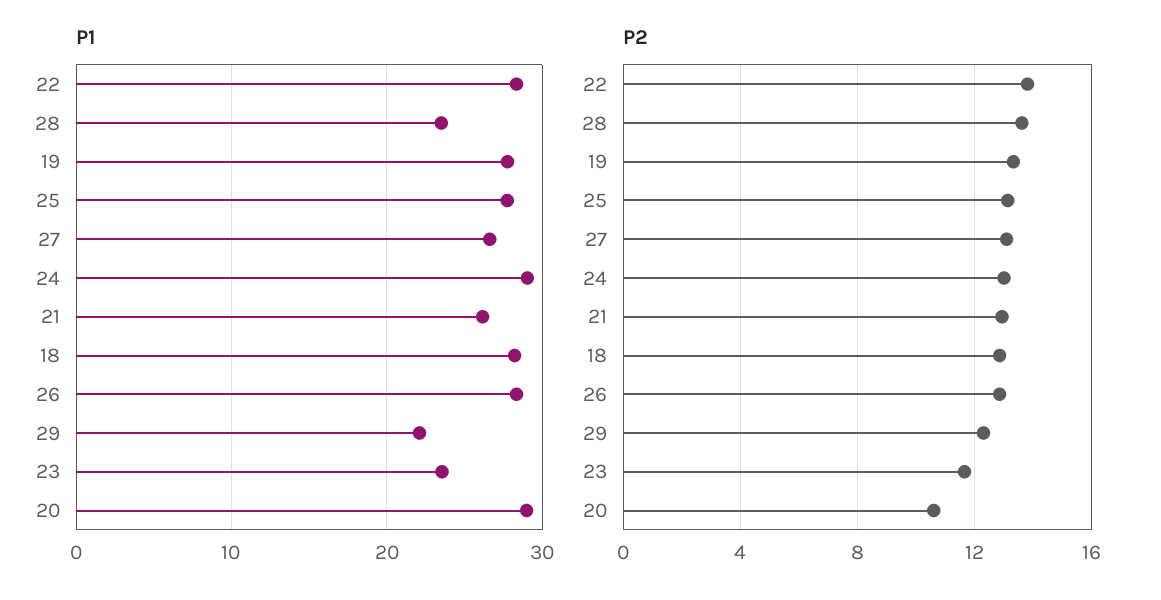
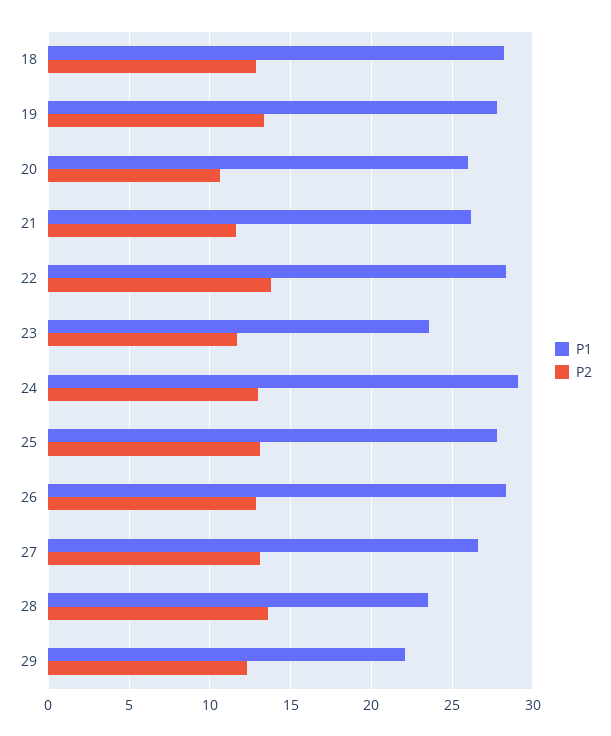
P1, 20: 29 -> 26
P2, 21: 13 -> 11.5

